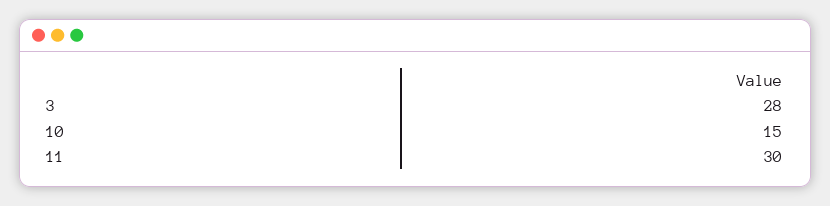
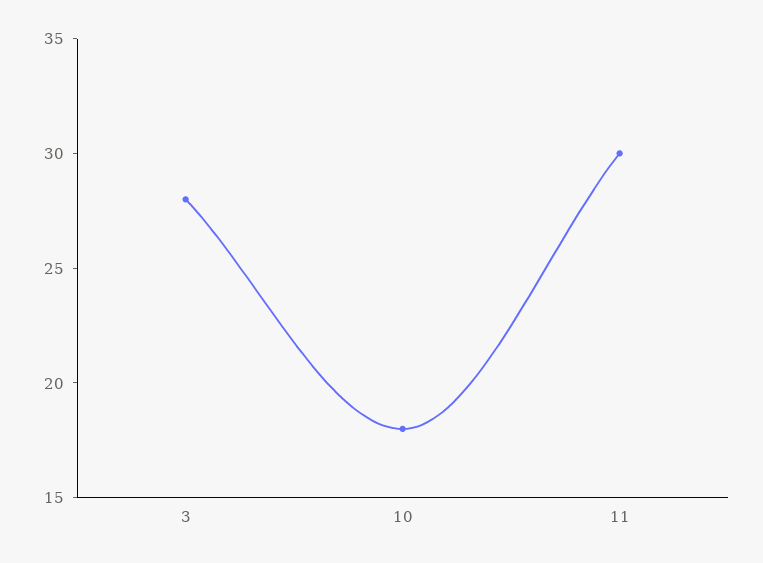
10: 15 -> 18

